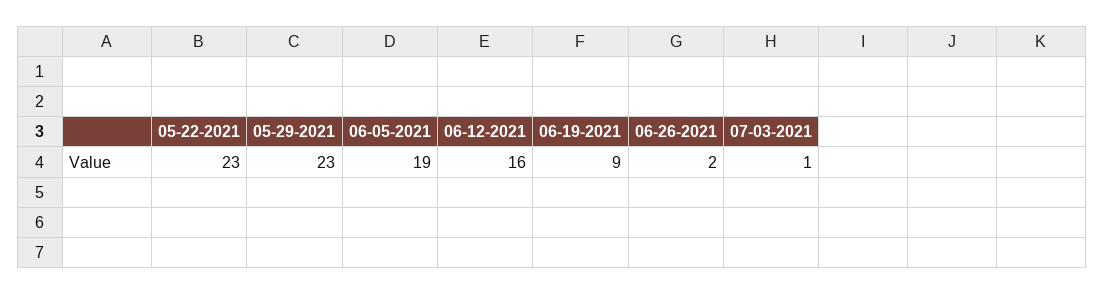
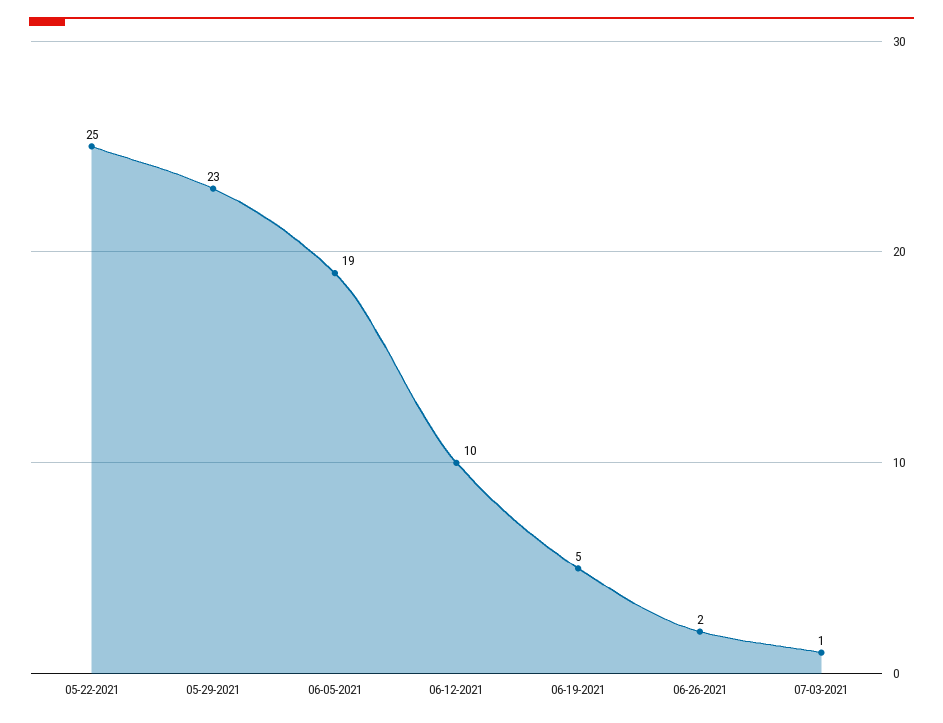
05-22-2021: 23 -> 25
06-12-2021: 16 -> 10
06-19-2021: 9 -> 5

